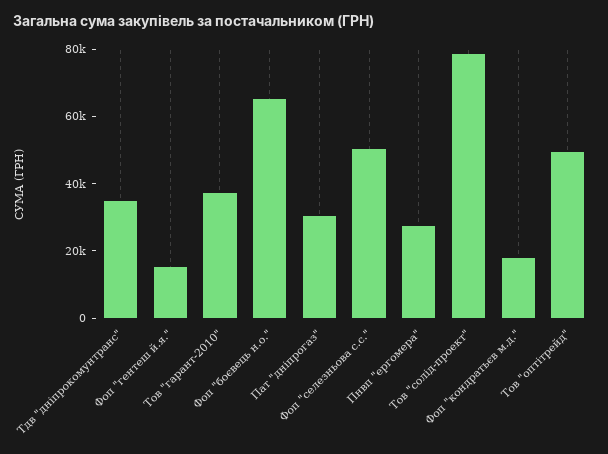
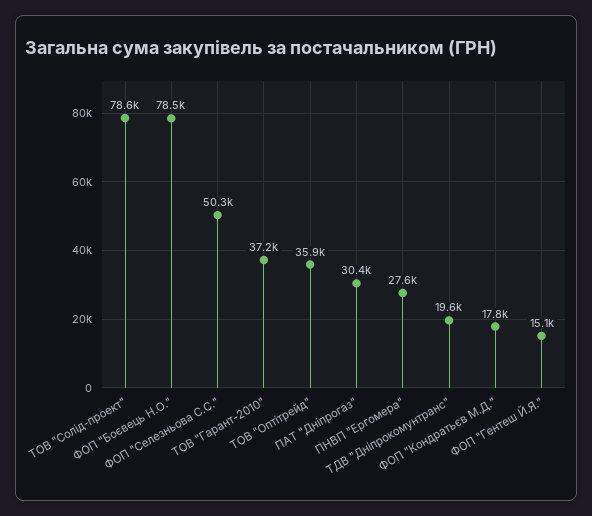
Тдв "дніпрокомунтранс": 35000 -> 19600
Фоп "боєвець н.о.": 65000 -> 78500
Тов "оптітрейд": 50000 -> 35900

